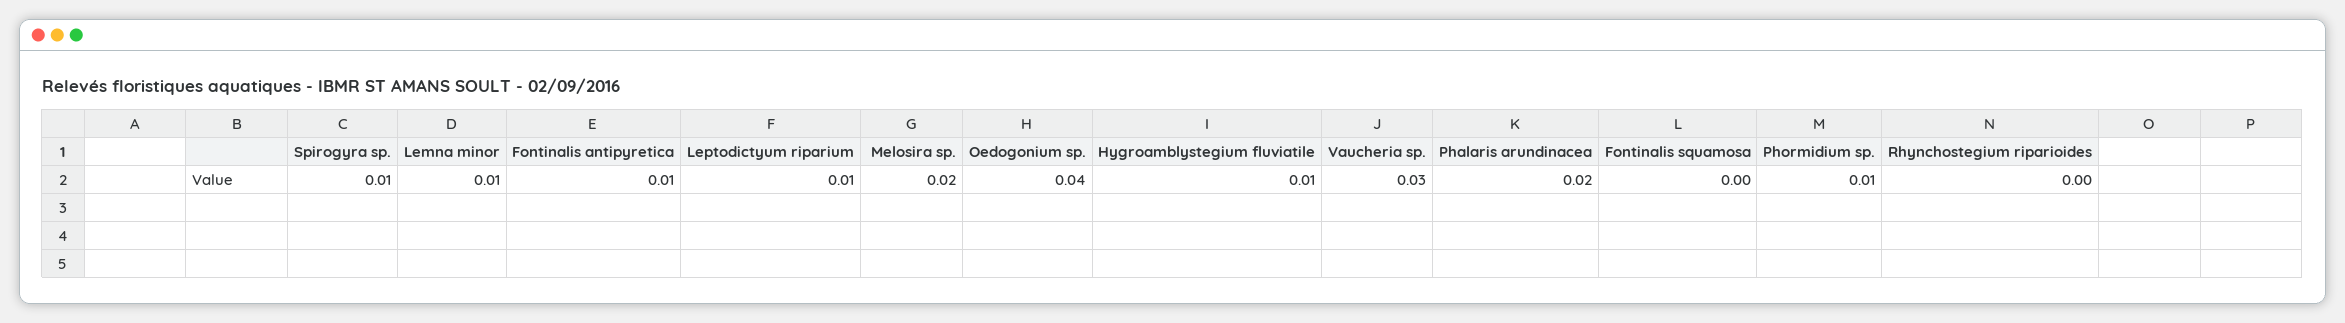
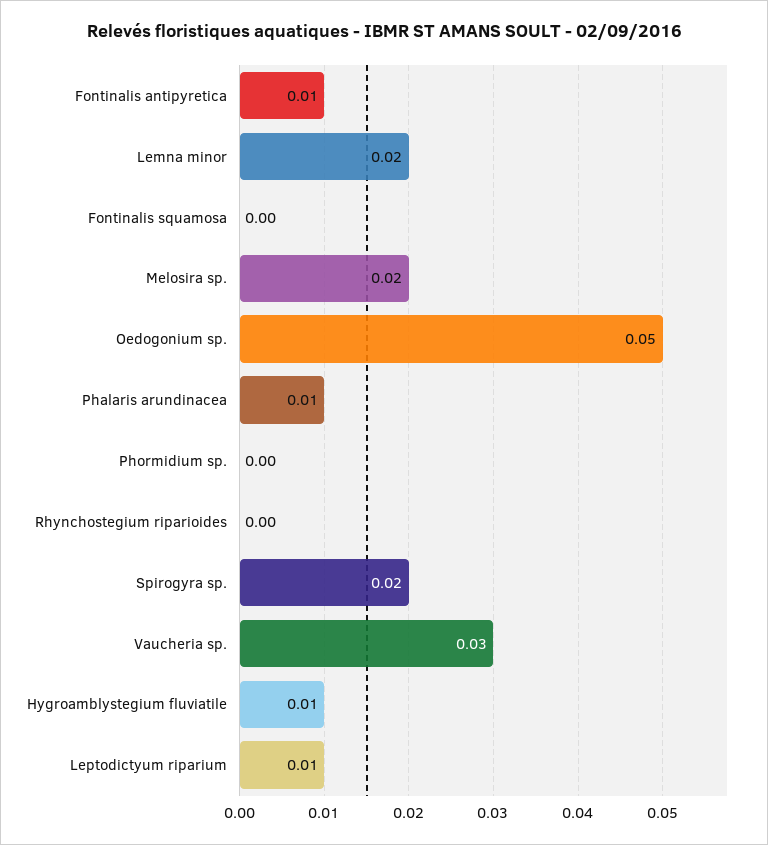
Spirogyra sp.: 0.01 -> 0.02
Lemna minor: 0.01 -> 0.02
Oedogonium sp.: 0.04 -> 0.05
Phalaris arundinacea: 0.02 -> 0.01
Phormidium sp.: 0.01 -> 0

